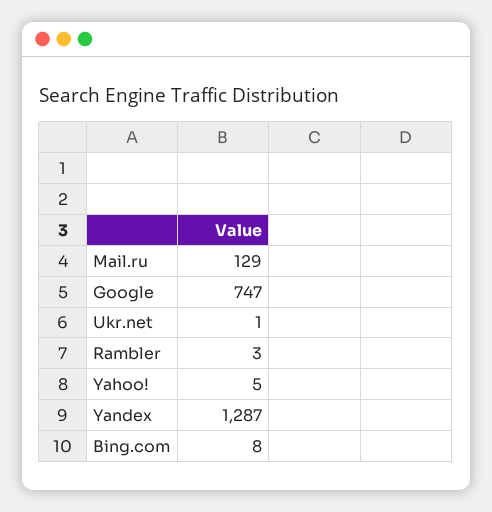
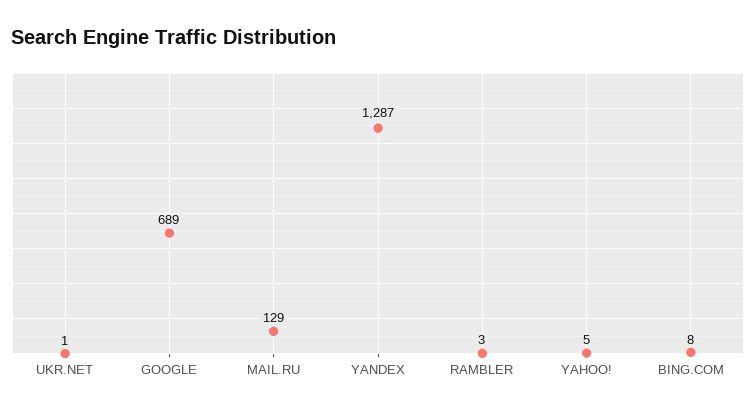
Google: 747 -> 689

